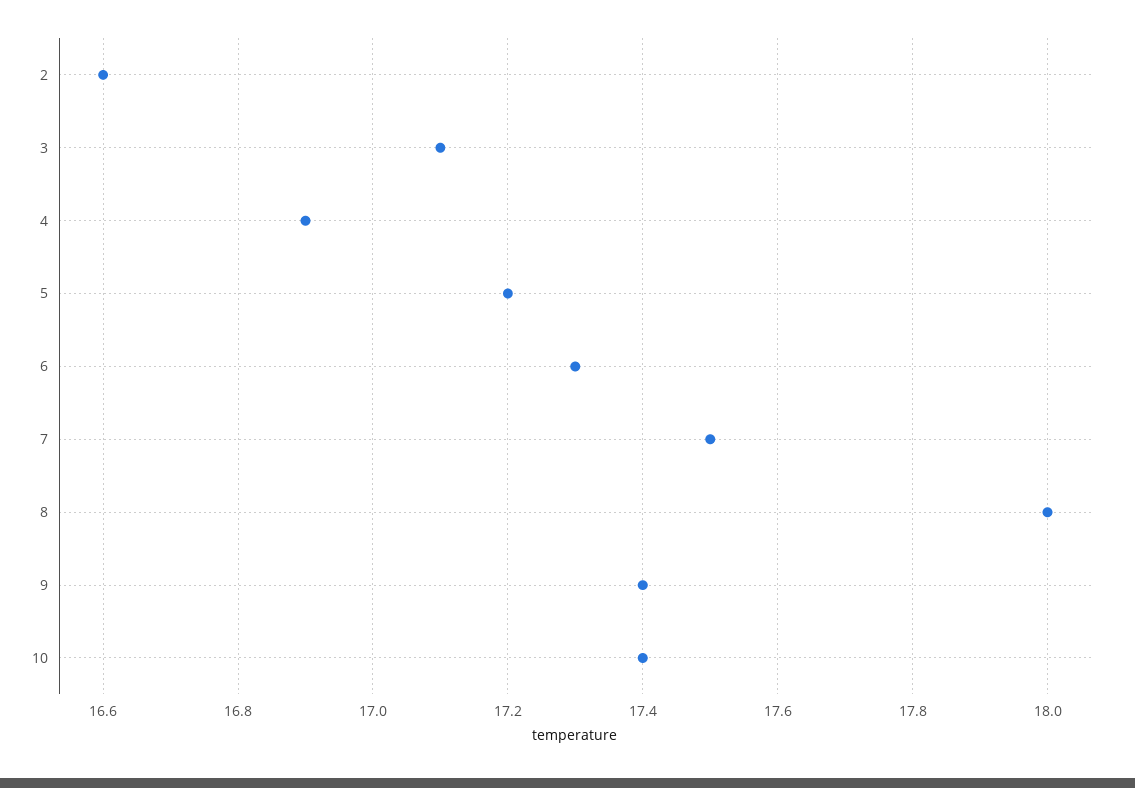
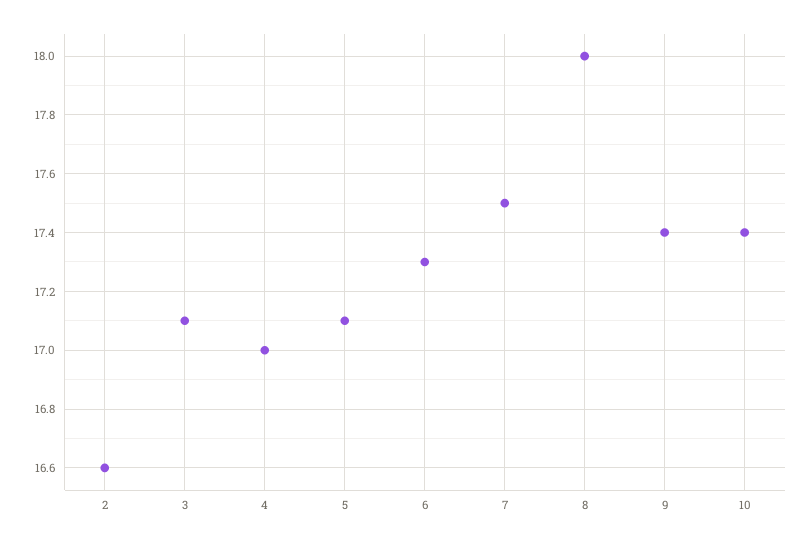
4: 16.9 -> 17
5: 17.2 -> 17.1

